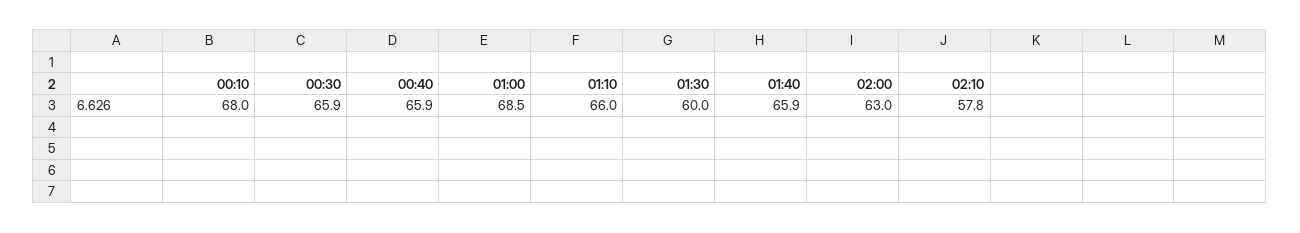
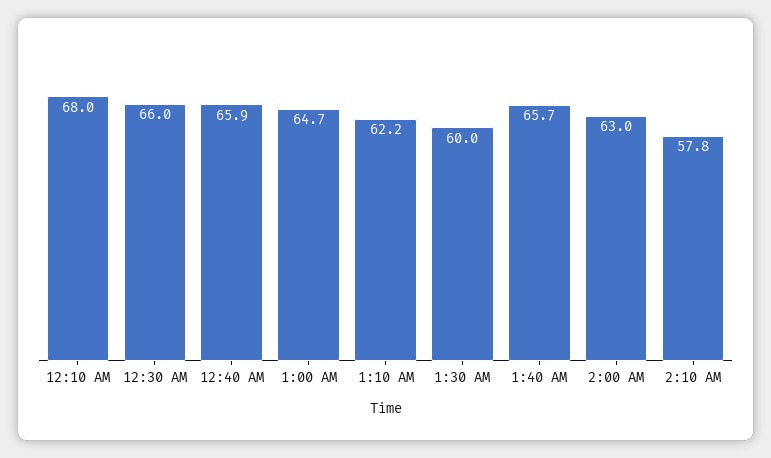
00:30: 65.9 -> 66
01:00: 68.5 -> 64.7
01:10: 66 -> 62.2
01:40: 65.9 -> 65.7

